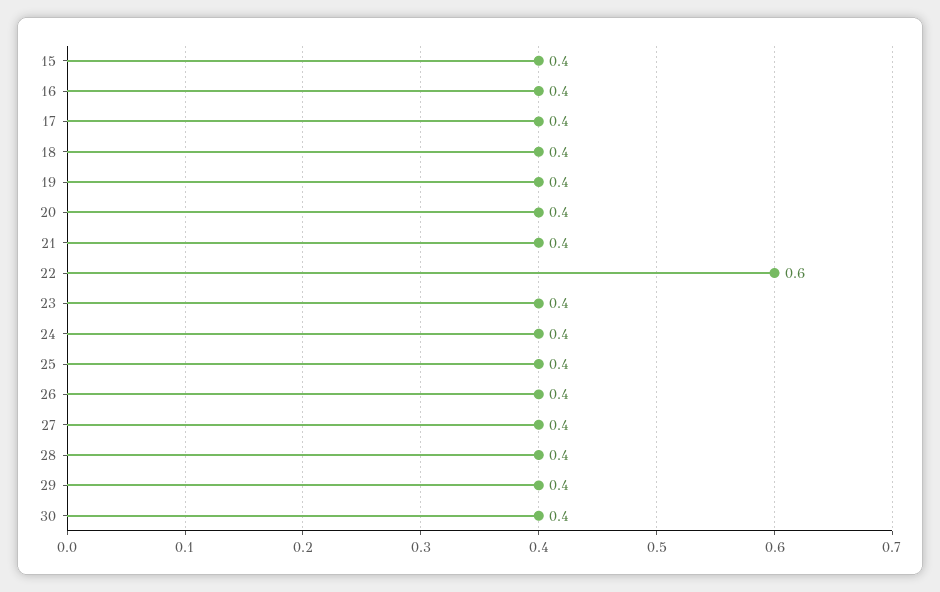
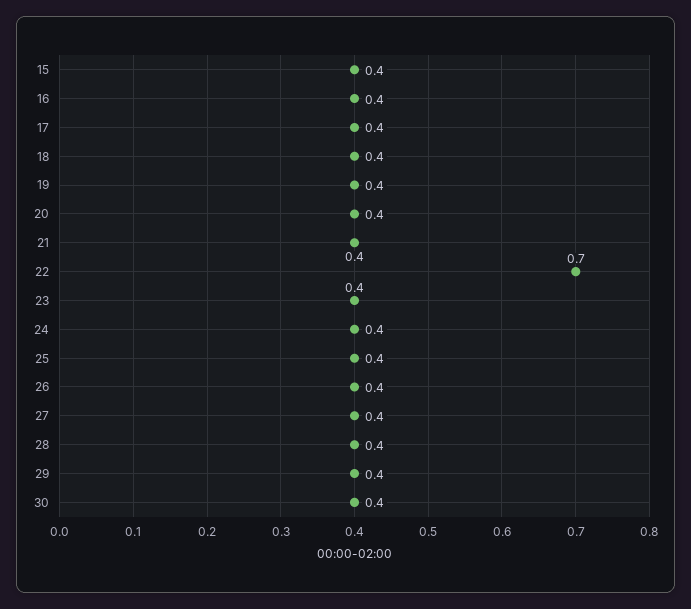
22: 0.6 -> 0.7

